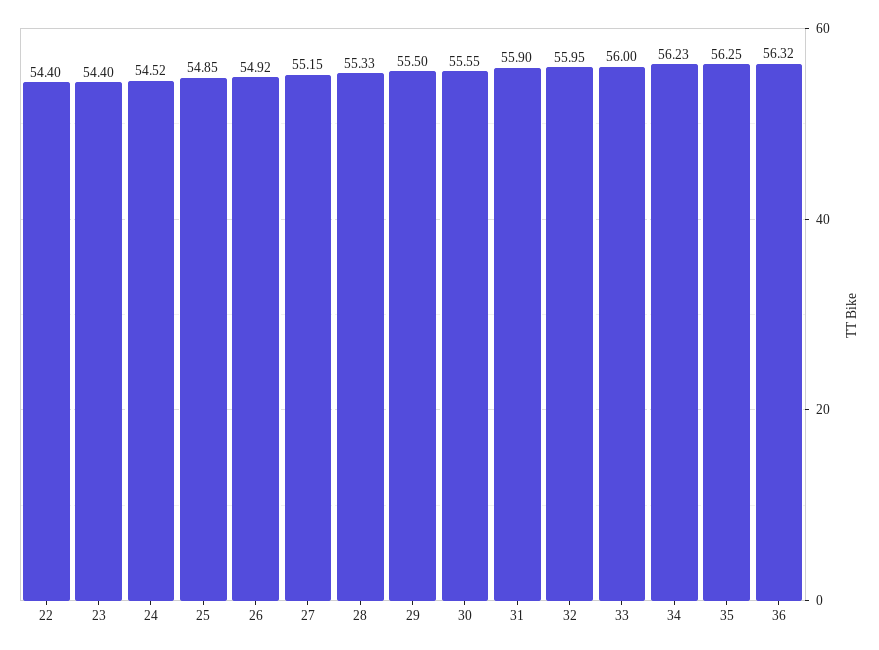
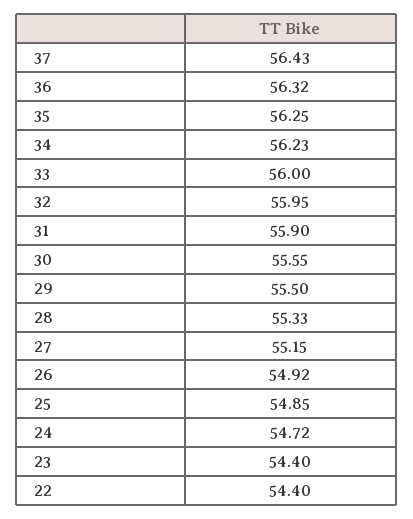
24: 54.52 -> 54.72
37: none -> 56.43

